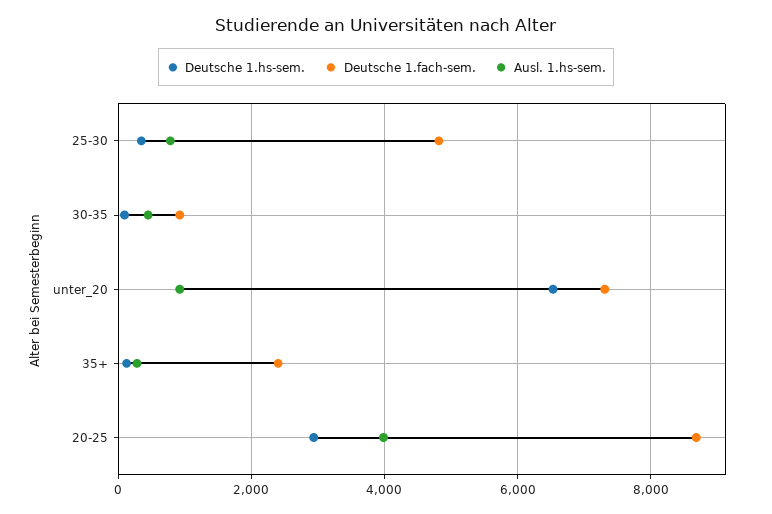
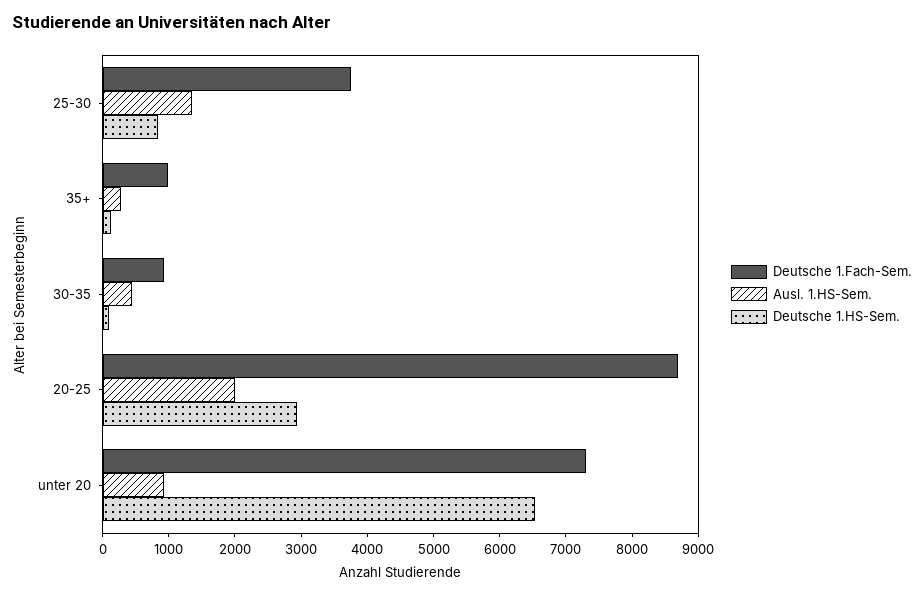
Deutsche 1.hs-sem., 25-30: 400 -> 800
Deutsche 1.fach-sem., 25-30: 4800 -> 3800
Ausl. 1.hs-sem., 25-30: 800 -> 1400
Deutsche 1.fach-sem., 35+: 2400 -> 1000
Ausl. 1.hs-sem., 20-25: 4000 -> 2000

